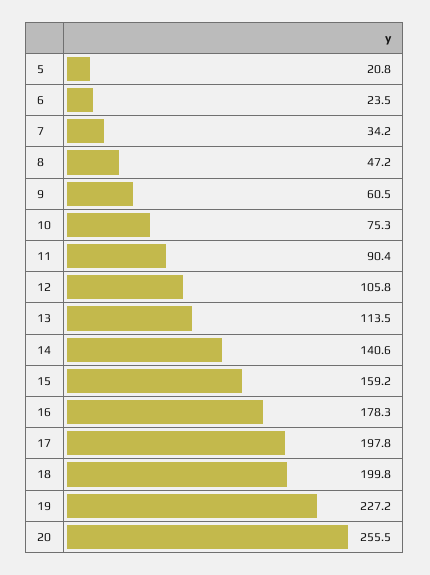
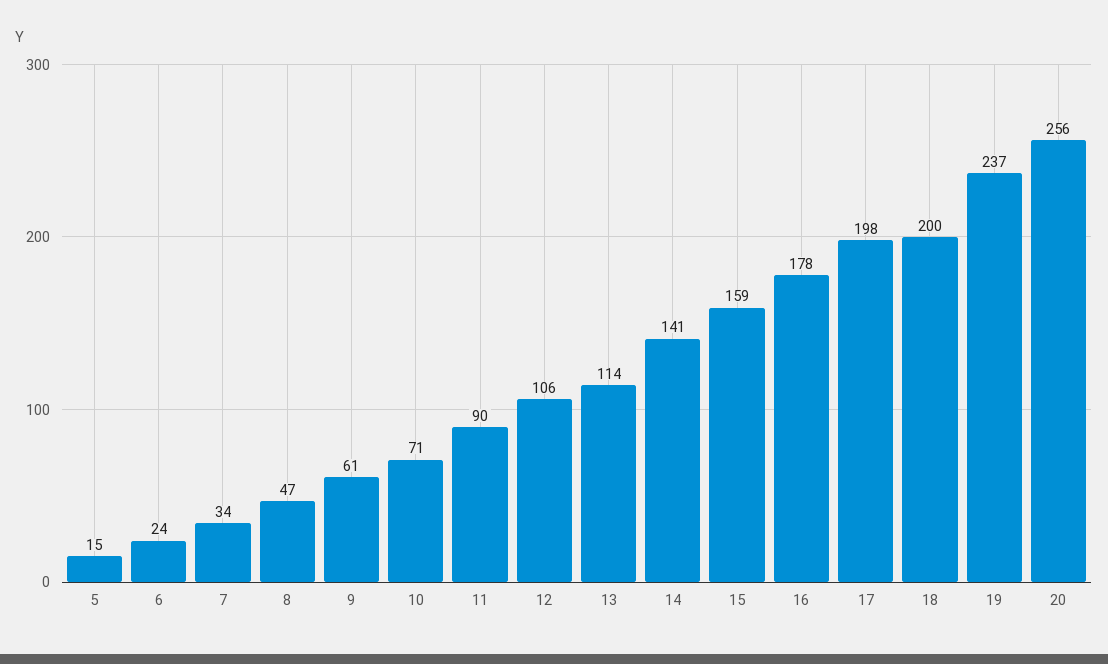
5: 20.8 -> 15
10: 75.3 -> 71
19: 227.2 -> 237

